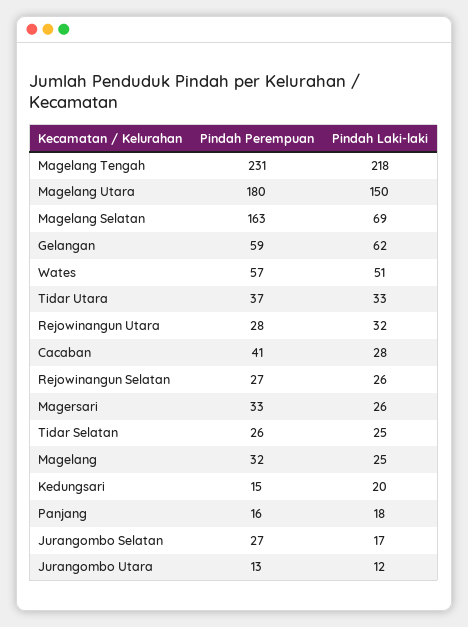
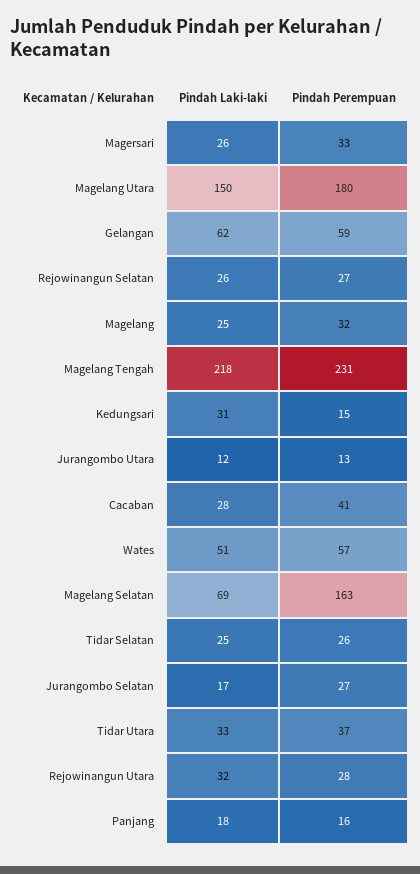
Pindah Laki-laki, Kedungsari: 20 -> 31

